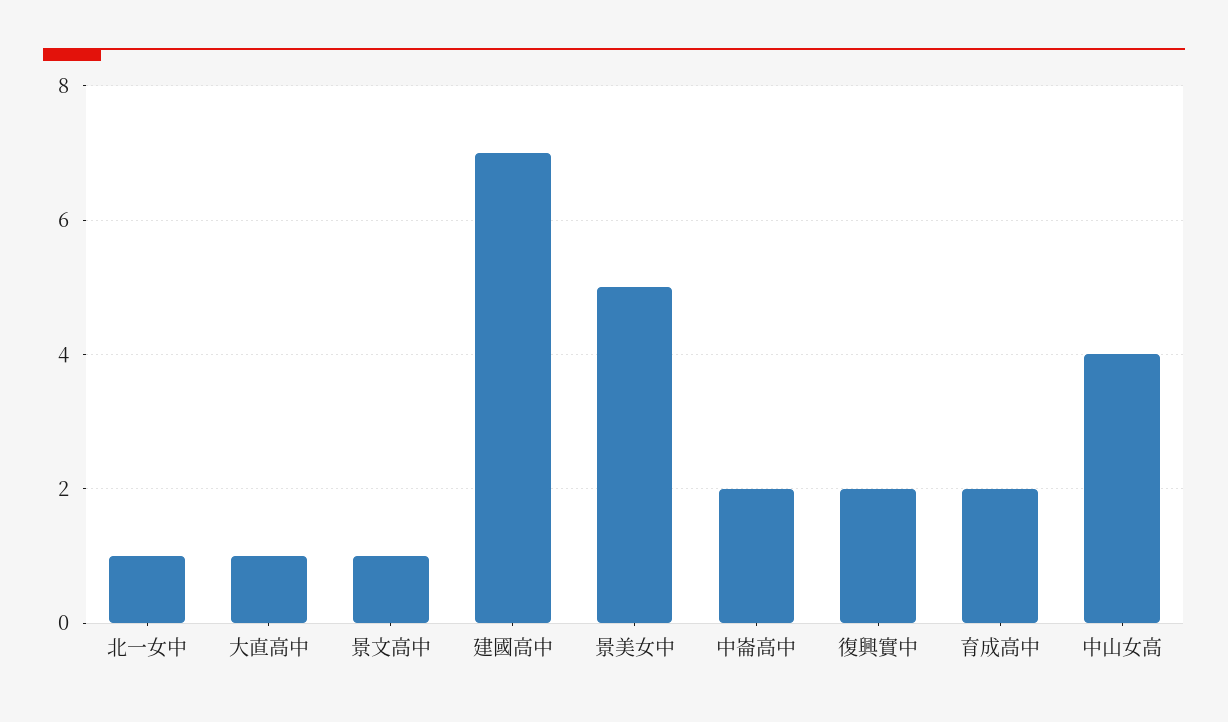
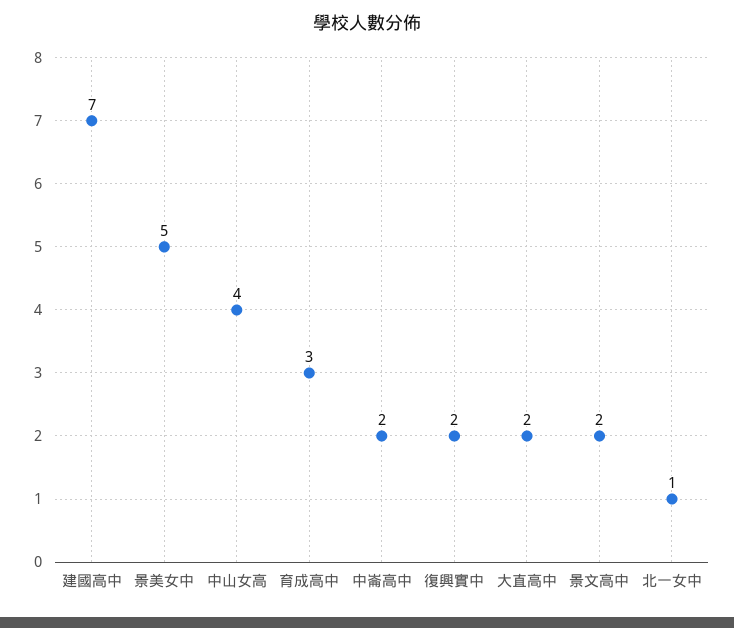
大直高中: 1 -> 2
景文高中: 1 -> 2
育成高中: 2 -> 3

